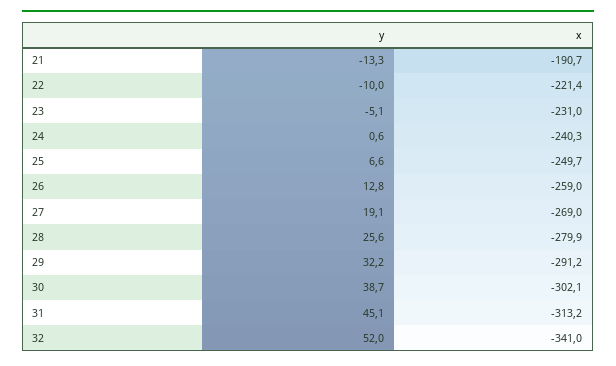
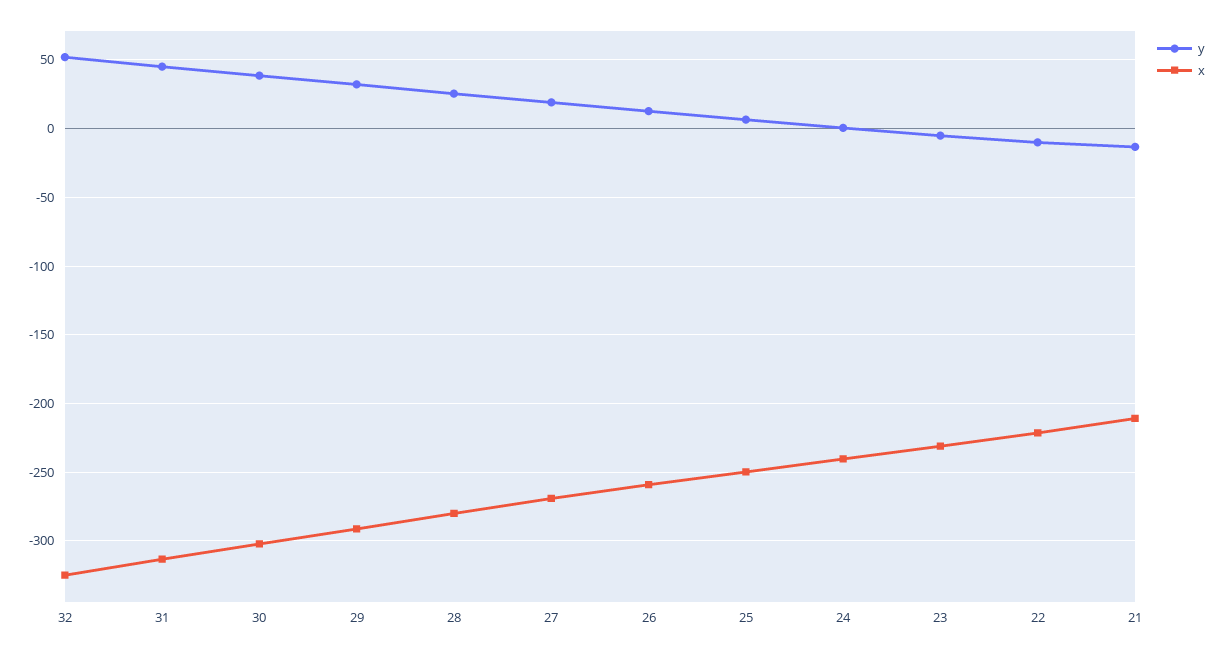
x, 21: -190.7 -> -210
x, 32: -341 -> -325

